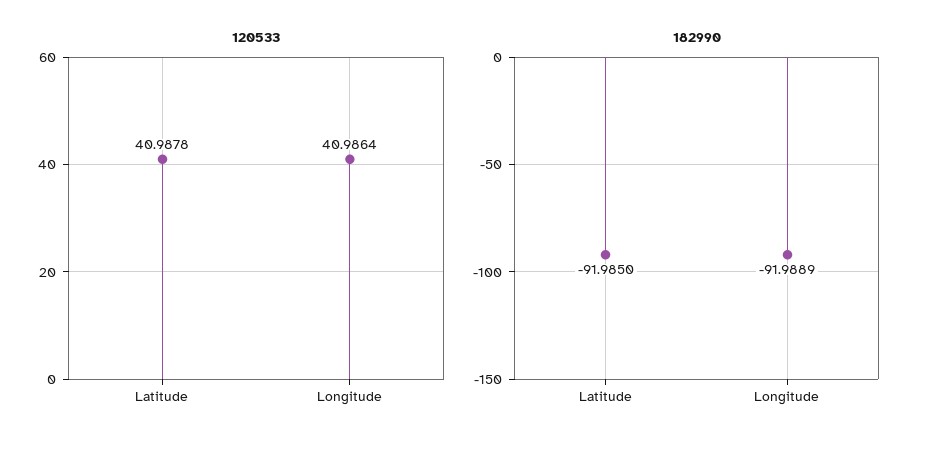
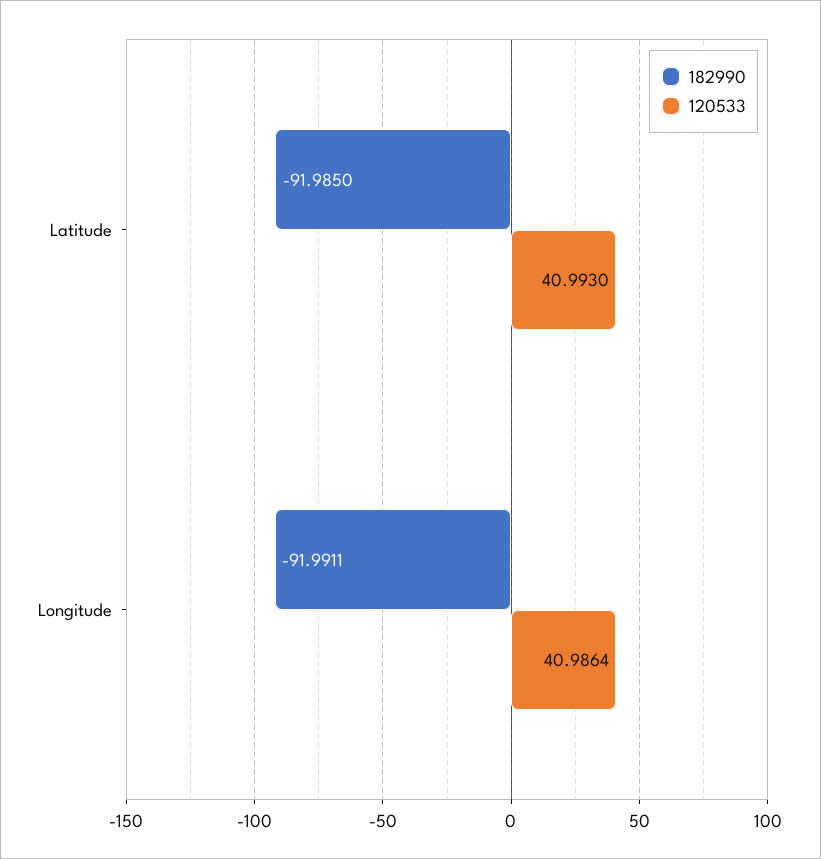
120533, Latitude: 40.9878 -> 40.993
182990, Longitude: -91.9889 -> -91.9911

